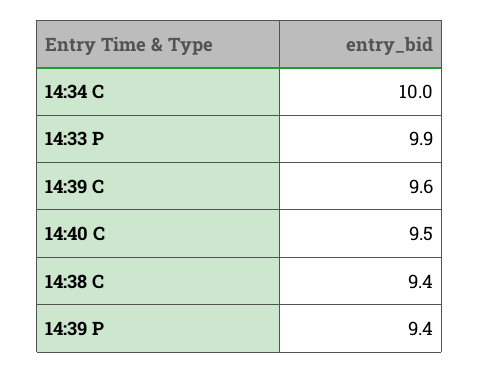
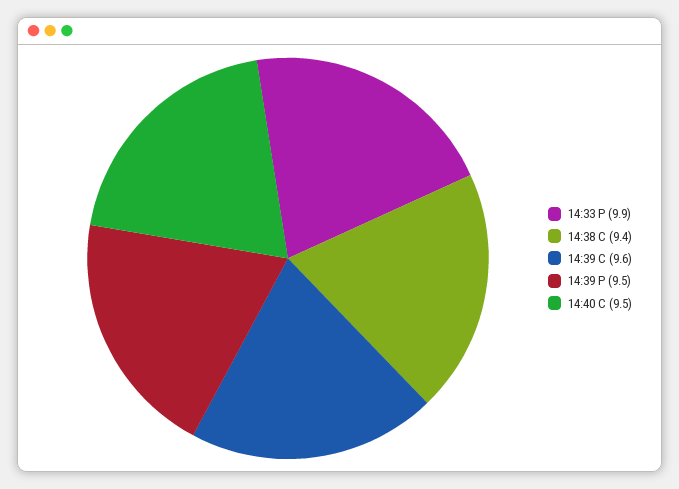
14:34 C: 10 -> none
14:39 P: 9.4 -> 9.5

